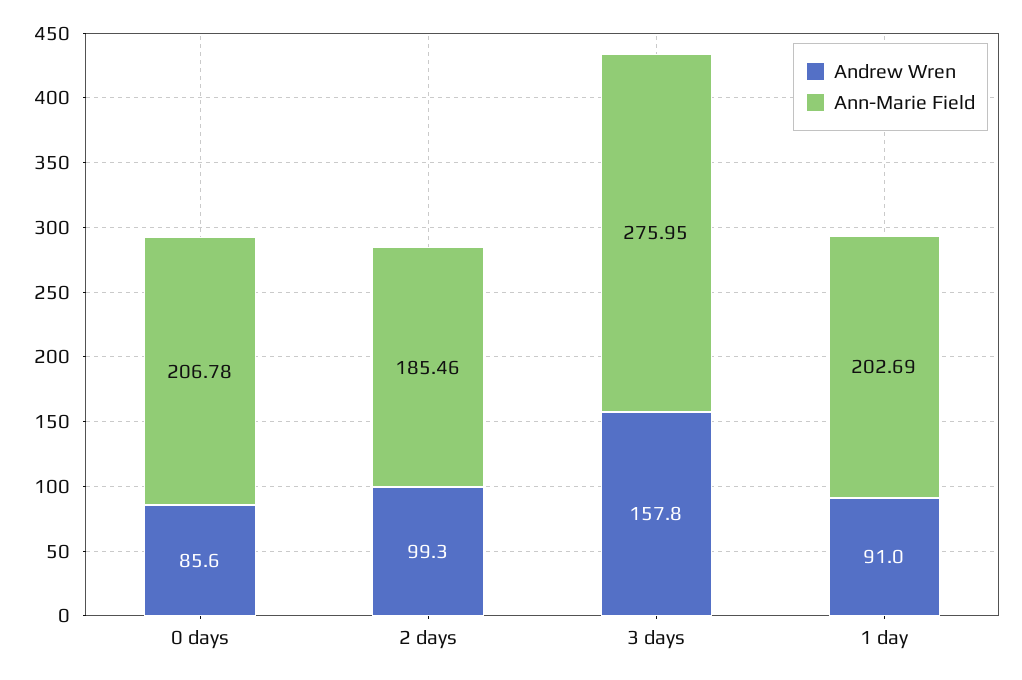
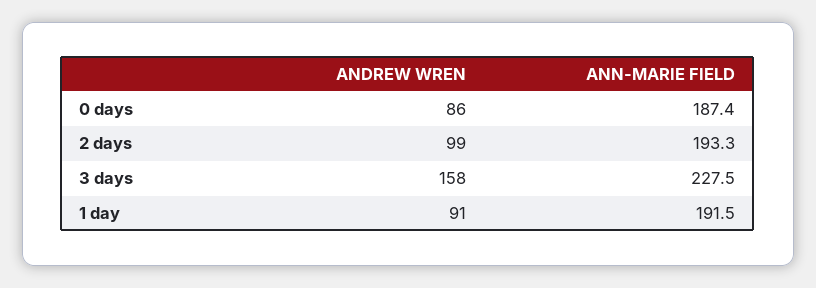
Ann-Marie Field, 0 days: 206.78 -> 187.4
Ann-Marie Field, 2 days: 185.46 -> 193.3
Ann-Marie Field, 3 days: 275.95 -> 227.5
Ann-Marie Field, 1 day: 202.69 -> 191.5

